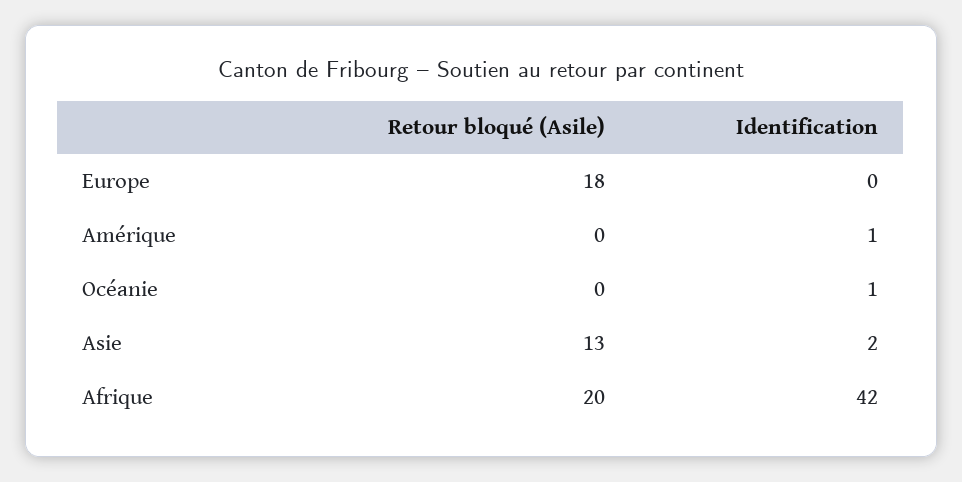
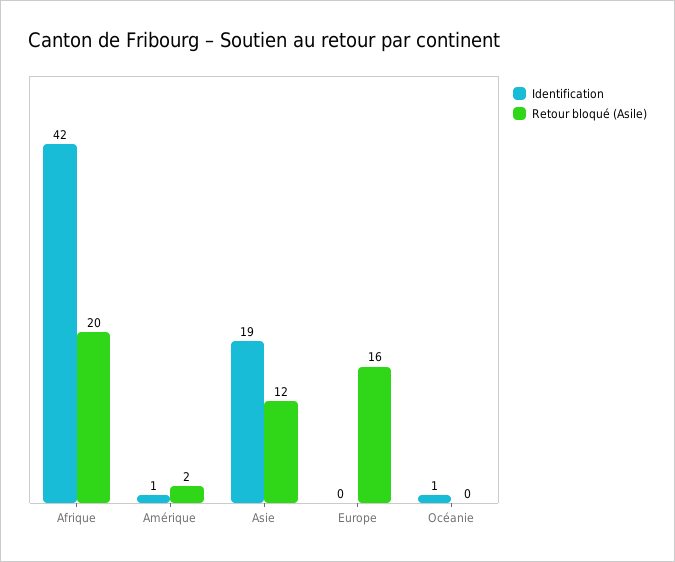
Retour bloqué (Asile), Europe: 18 -> 16
Retour bloqué (Asile), Amérique: 0 -> 2
Retour bloqué (Asile), Asie: 13 -> 12
Identification, Asie: 2 -> 19

